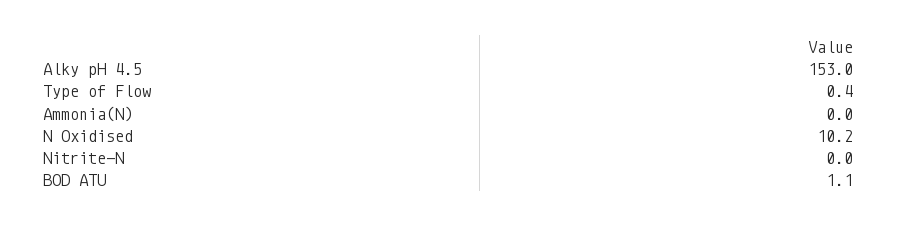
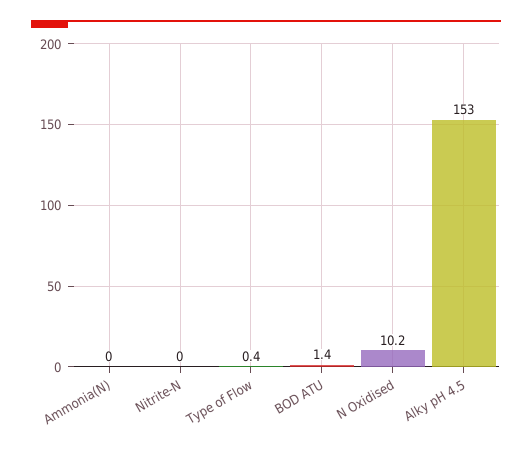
BOD ATU: 1.1 -> 1.4

